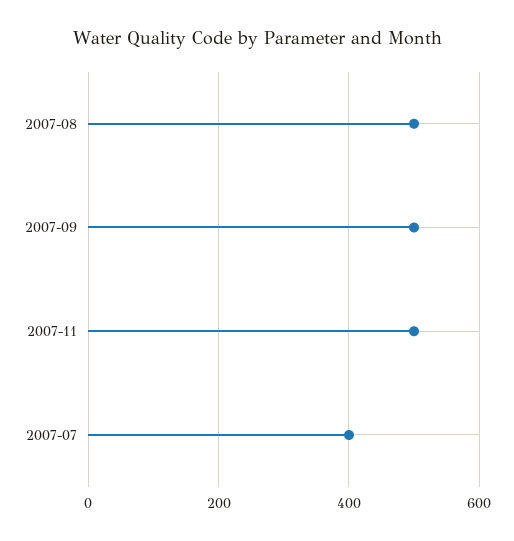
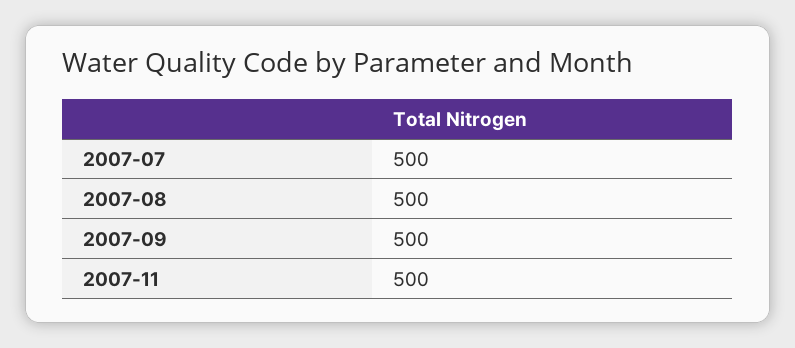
2007-07: 400 -> 500

